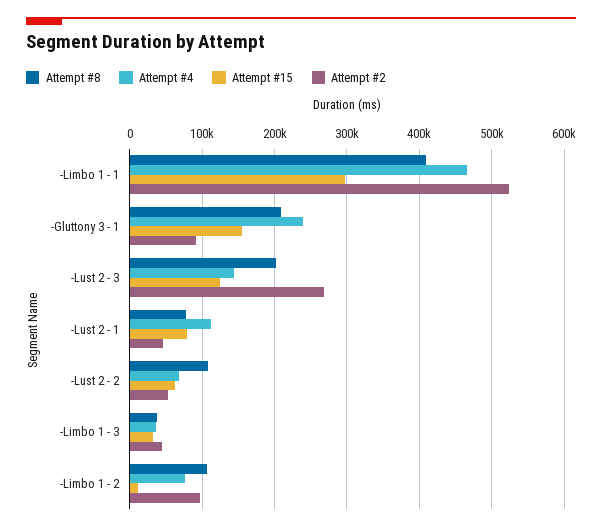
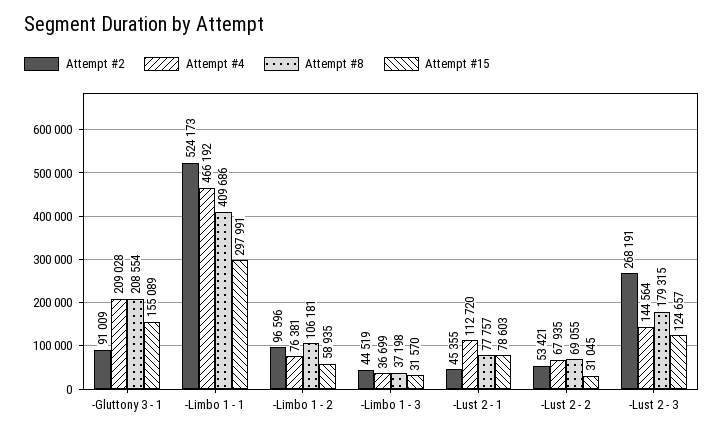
Attempt #4, -Gluttony 3 - 1: 240000 -> 209028
Attempt #8, -Lust 2 - 3: 200000 -> 179315
Attempt #8, -Lust 2 - 2: 110000 -> 69055
Attempt #15, -Lust 2 - 2: 60000 -> 31045
Attempt #15, -Limbo 1 - 2: 10000 -> 58935

